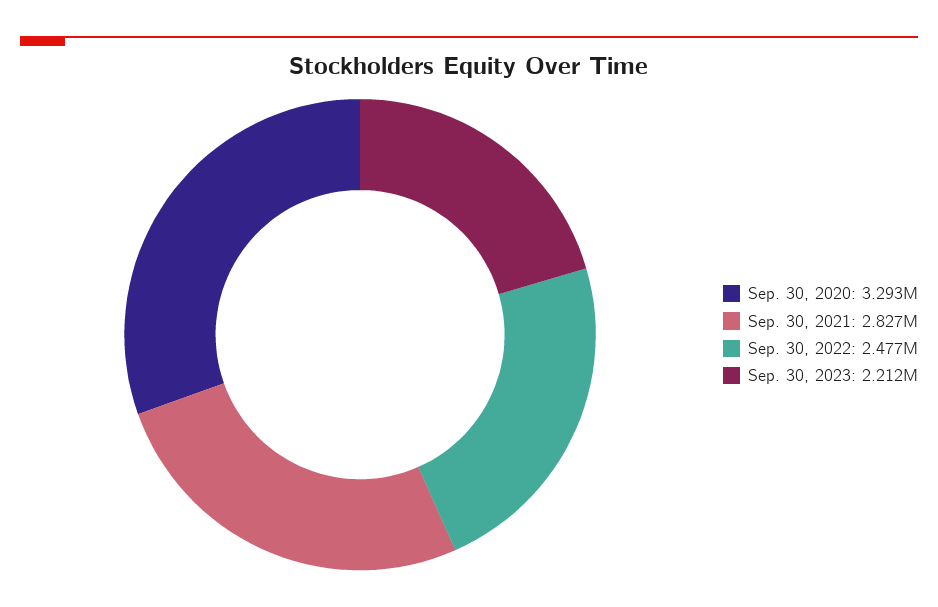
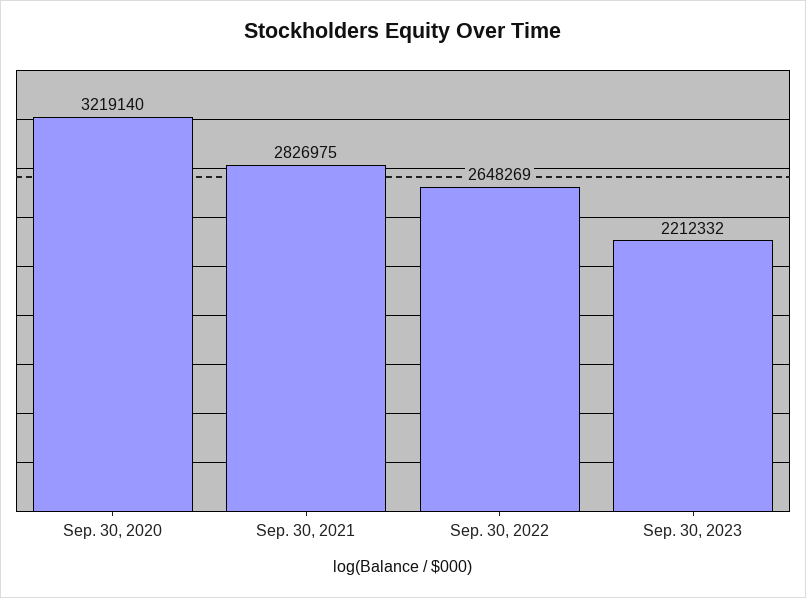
Sep. 30, 2020: 3293000 -> 3219140
Sep. 30, 2022: 2477000 -> 2648269

